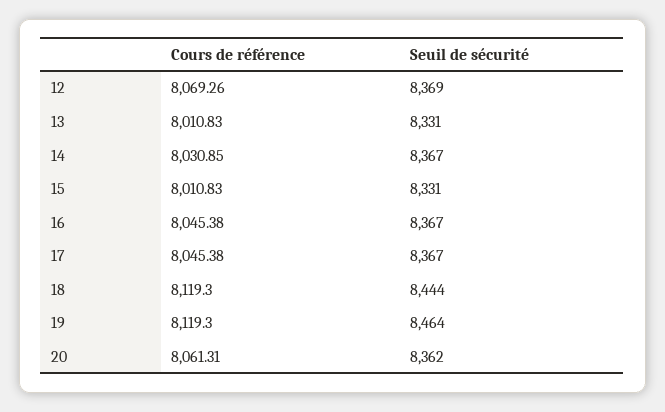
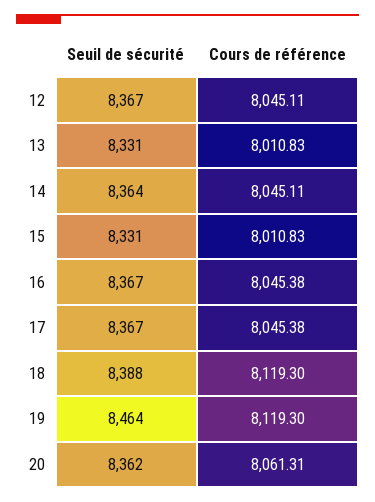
Cours de référence, 12: 8069.26 -> 8045.11
Seuil de sécurité, 12: 8369 -> 8367
Cours de référence, 14: 8030.85 -> 8045.11
Seuil de sécurité, 14: 8367 -> 8364
Seuil de sécurité, 18: 8444 -> 8388

